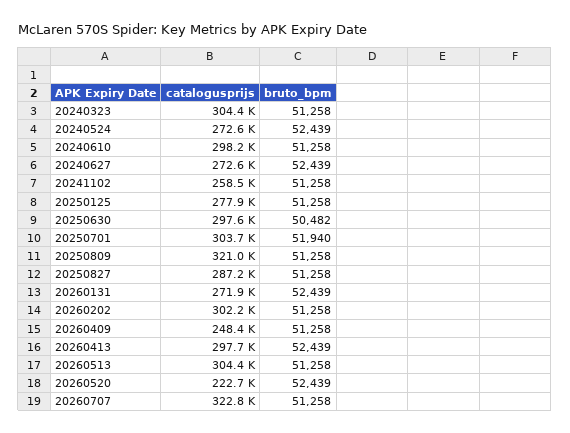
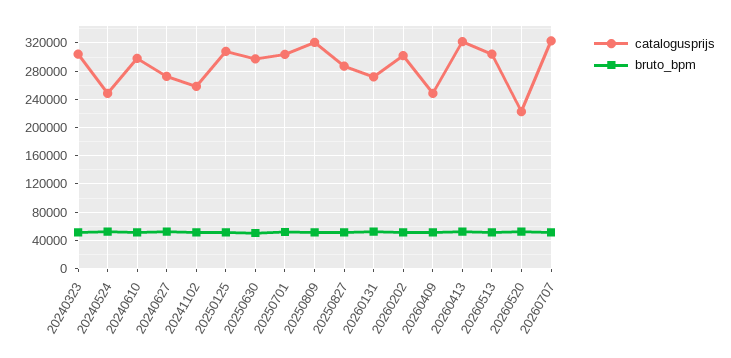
catalogusprijs, 20240524: 272600 -> 250000
catalogusprijs, 20250125: 277900 -> 310000
catalogusprijs, 20260413: 297700 -> 320000

